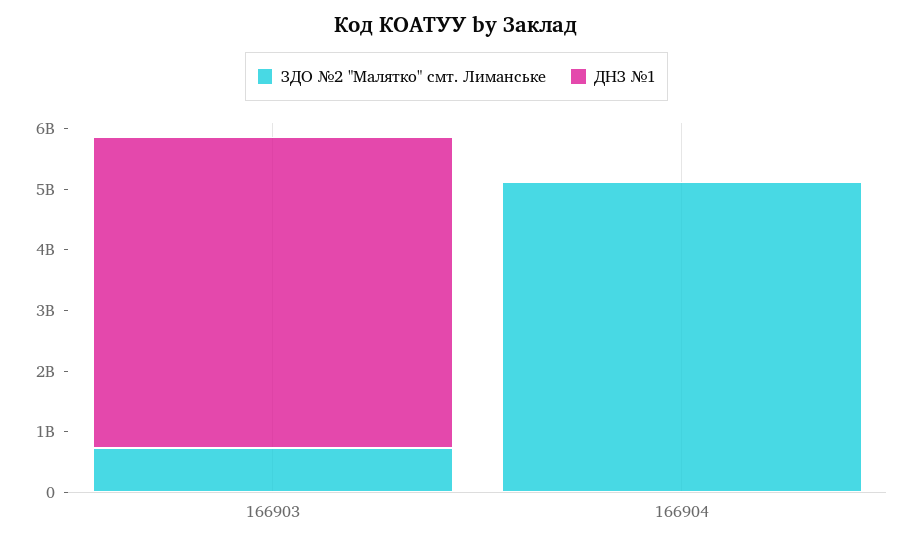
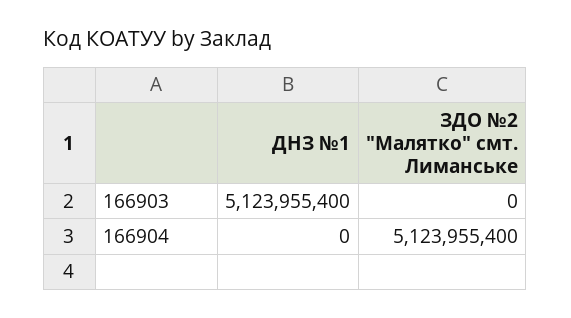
ЗДО №2 "Малятко" смт. Лиманське, 166903: 800000000 -> 0

